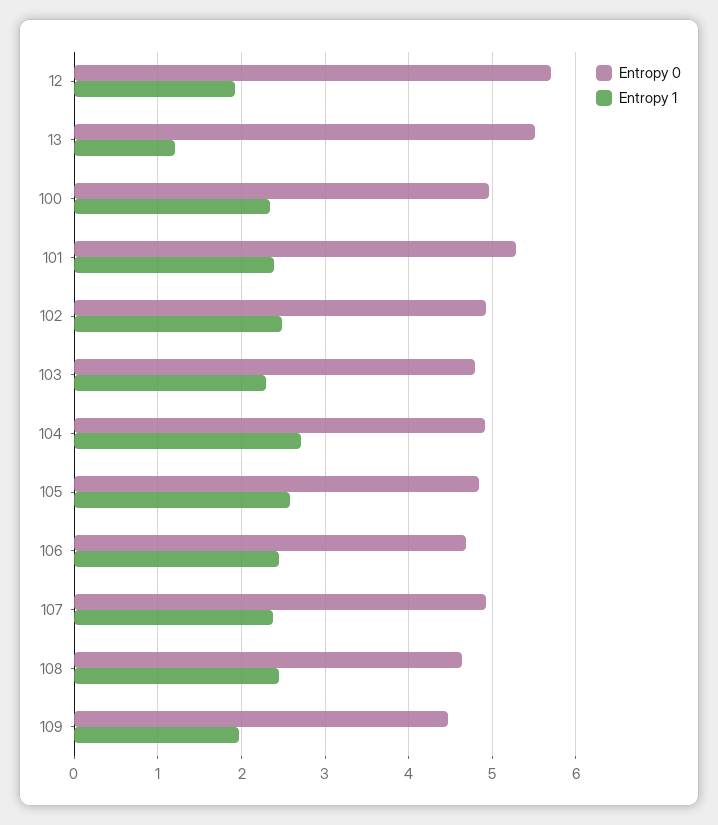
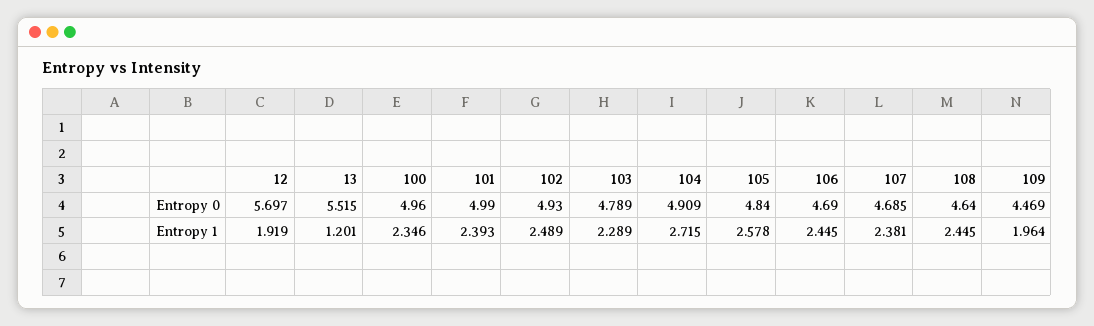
Entropy 0, 101: 5.3 -> 4.99
Entropy 0, 107: 4.9 -> 4.685

